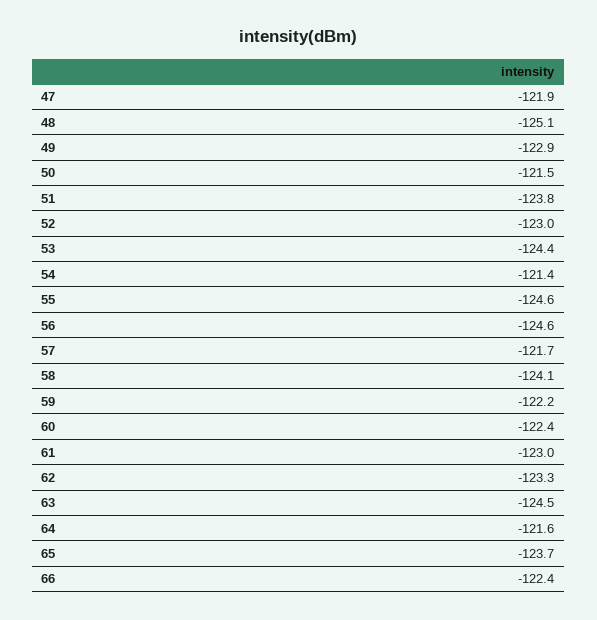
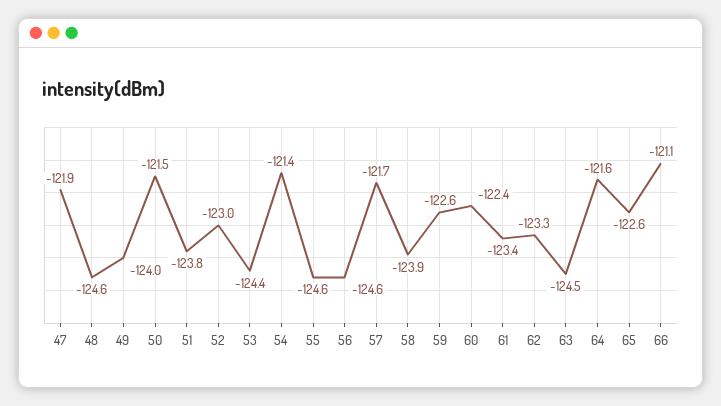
48: -125.1 -> -124.6
49: -122.9 -> -124
58: -124.1 -> -123.9
59: -122.2 -> -122.6
61: -123 -> -123.4
65: -123.7 -> -122.6
66: -122.4 -> -121.1

